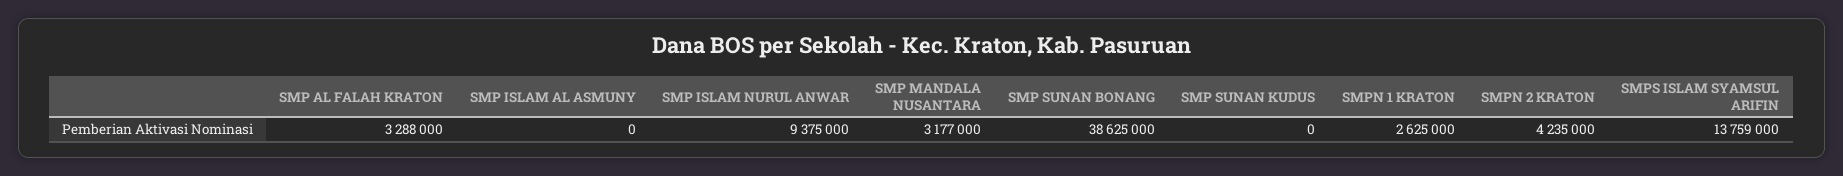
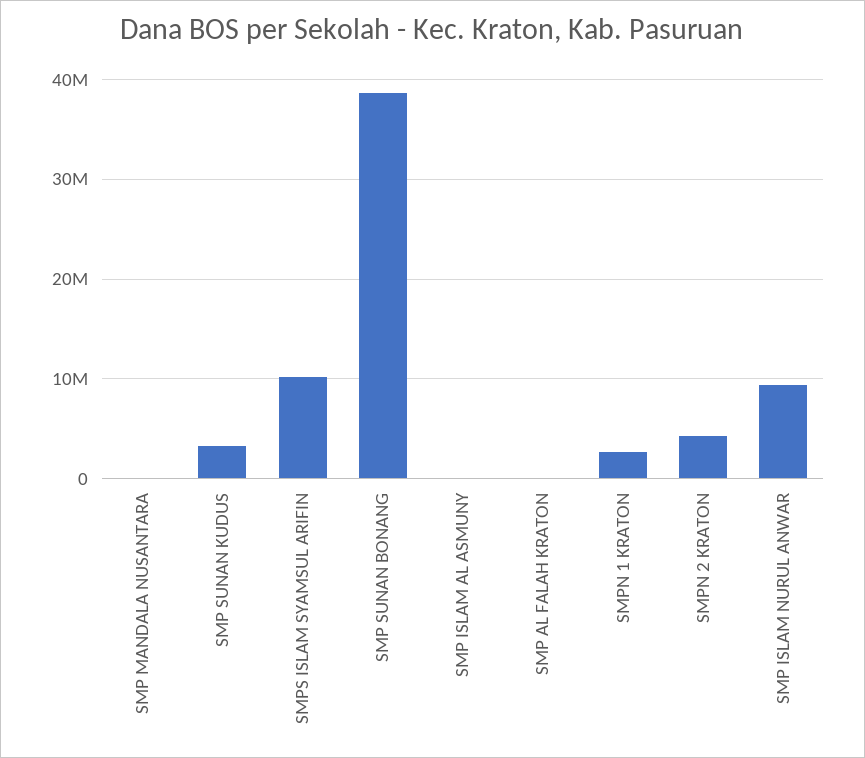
SMP AL FALAH KRATON: 3288000 -> 0
SMP MANDALA NUSANTARA: 3177000 -> 0
SMP SUNAN KUDUS: 0 -> 3000000
SMPS ISLAM SYAMSUL ARIFIN: 13759000 -> 10000000

